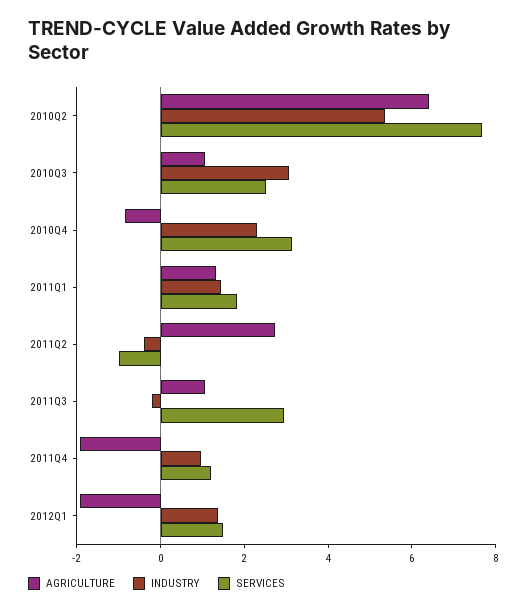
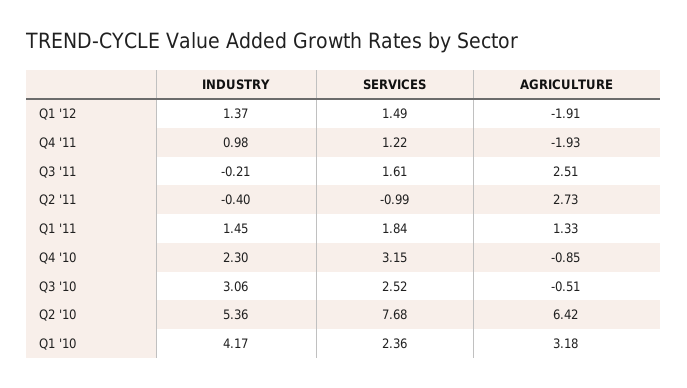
AGRICULTURE, 2010Q3: 1 -> -0.51
AGRICULTURE, 2011Q3: 1 -> 2.51
SERVICES, 2011Q3: 3 -> 1.61
INDUSTRY, Q1 '10: none -> 4.17
SERVICES, Q1 '10: none -> 2.36
AGRICULTURE, Q1 '10: none -> 3.18

